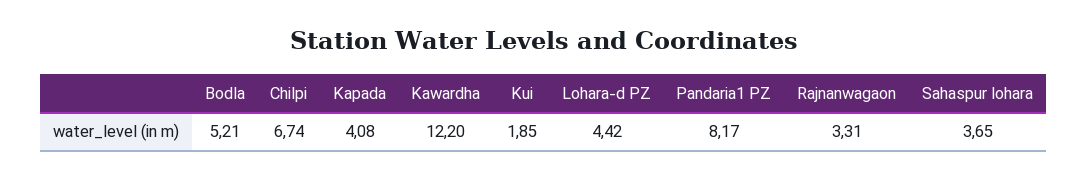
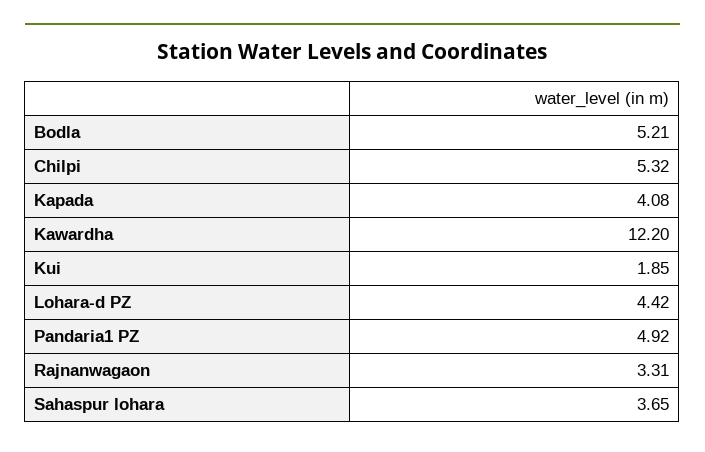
Chilpi: 6.74 -> 5.32
Pandaria1 PZ: 8.17 -> 4.92

